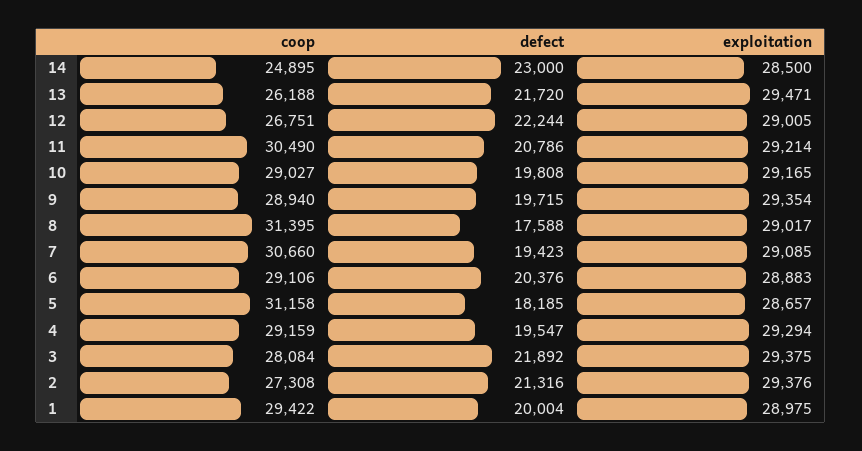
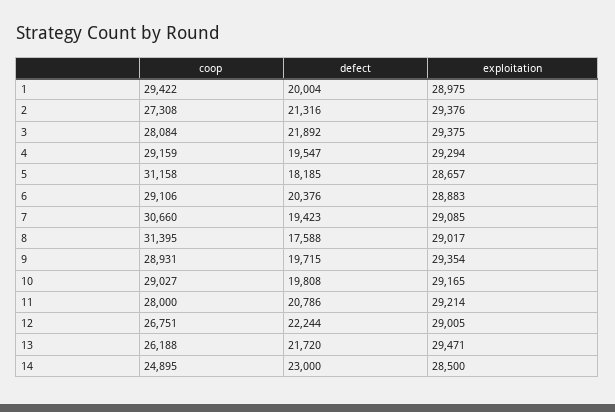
coop, 11: 30490 -> 28000
coop, 9: 28940 -> 28931

